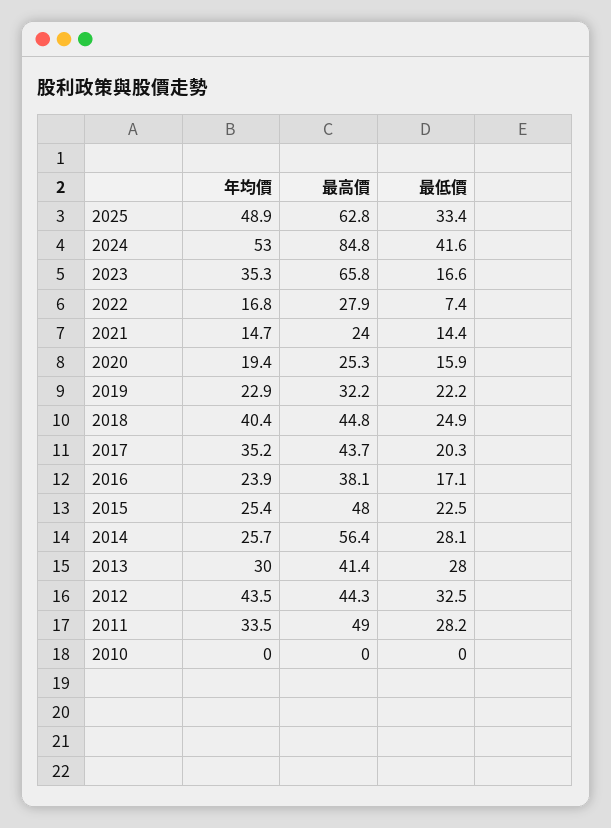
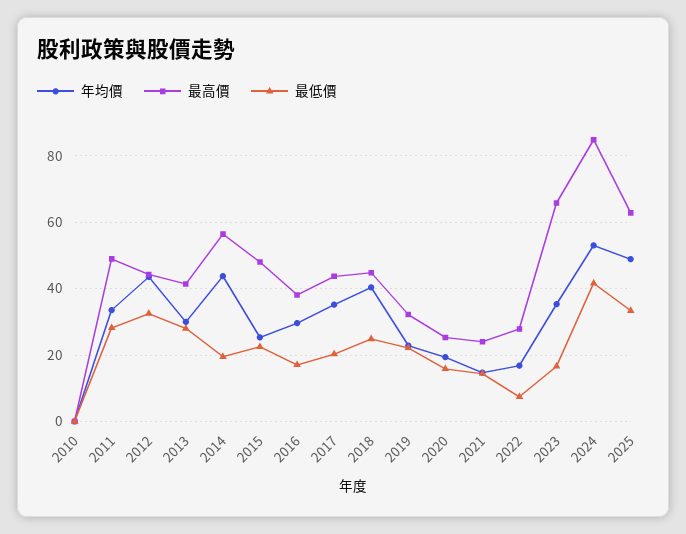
年均價, 2016: 23.9 -> 30
年均價, 2014: 25.7 -> 44
最低價, 2014: 28.1 -> 20

